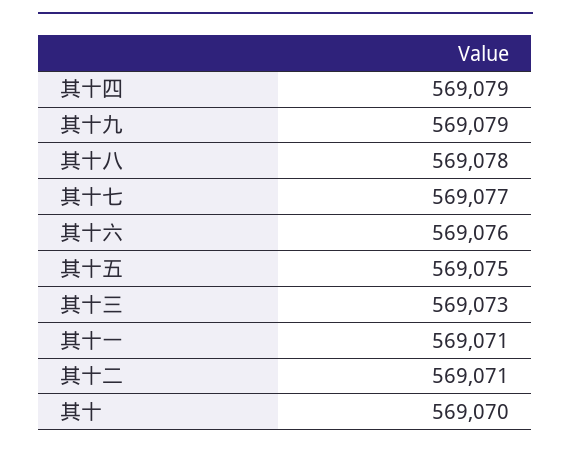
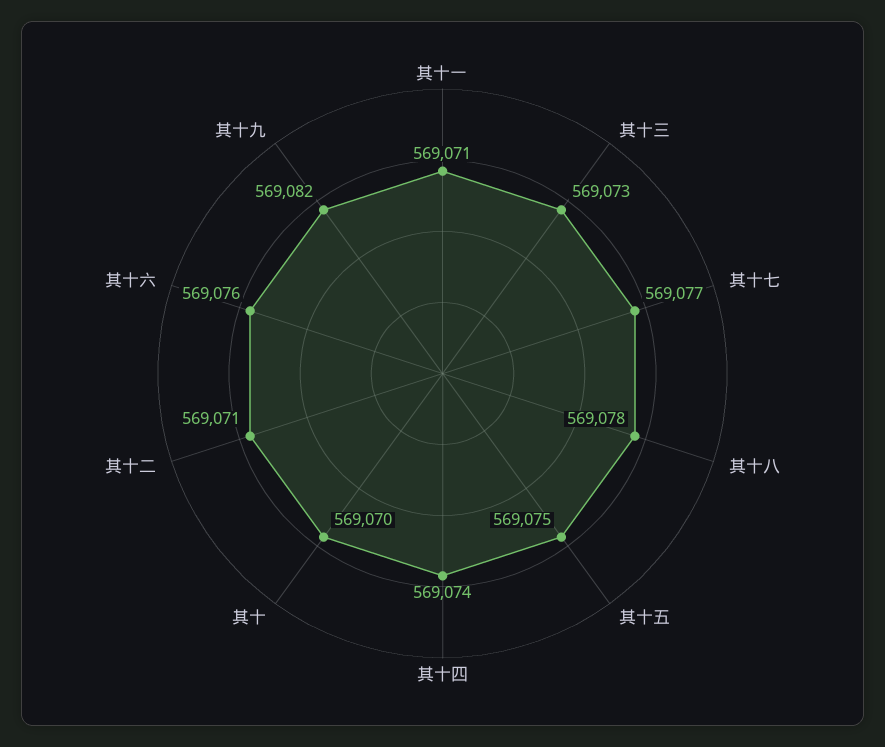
其十四: 569079 -> 569074
其十九: 569079 -> 569082

